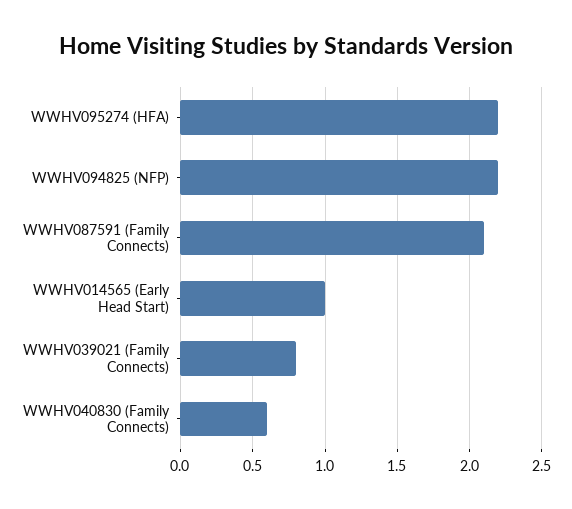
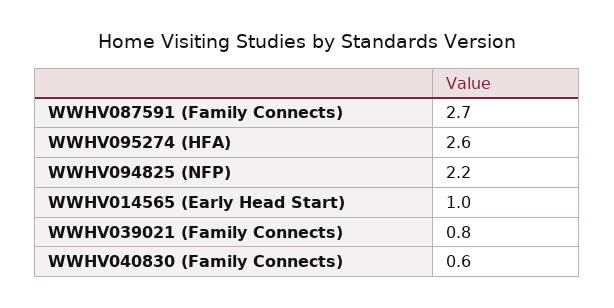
WWHV095274 (HFA): 2.2 -> 2.6
WWHV087591 (Family Connects): 2.1 -> 2.7

